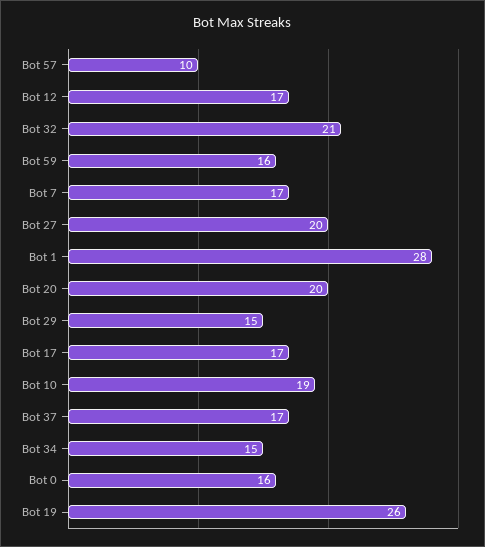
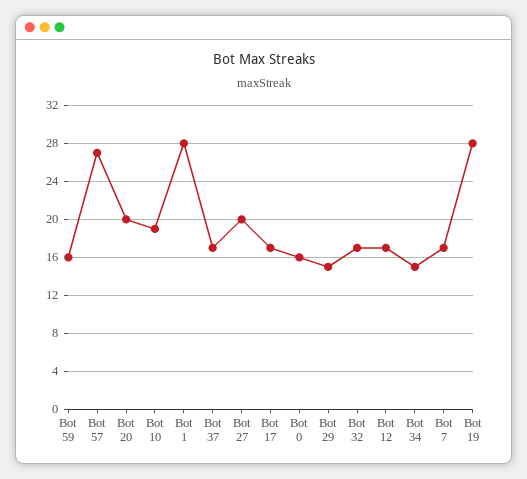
Bot 57: 10 -> 27
Bot 32: 21 -> 17
Bot 19: 26 -> 28

